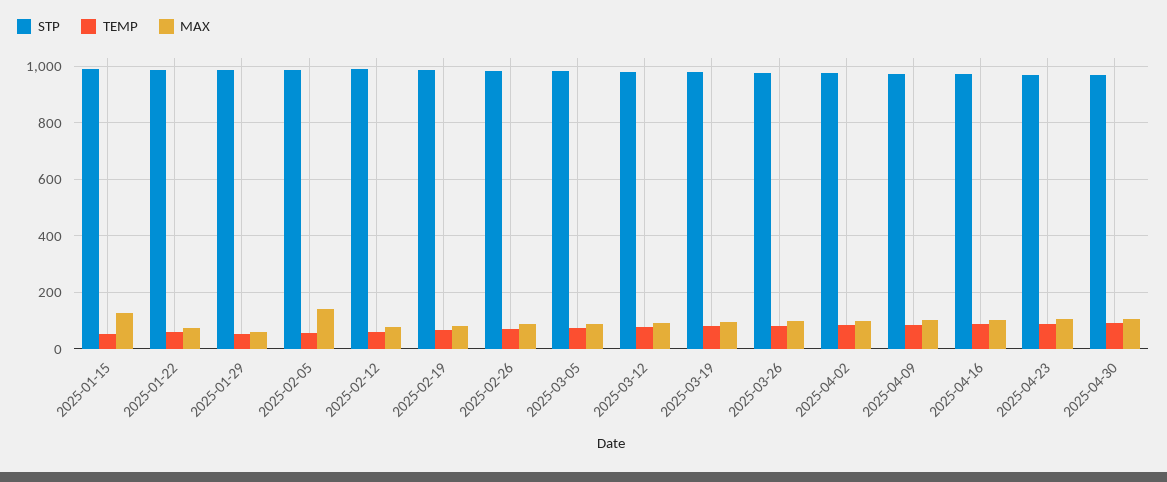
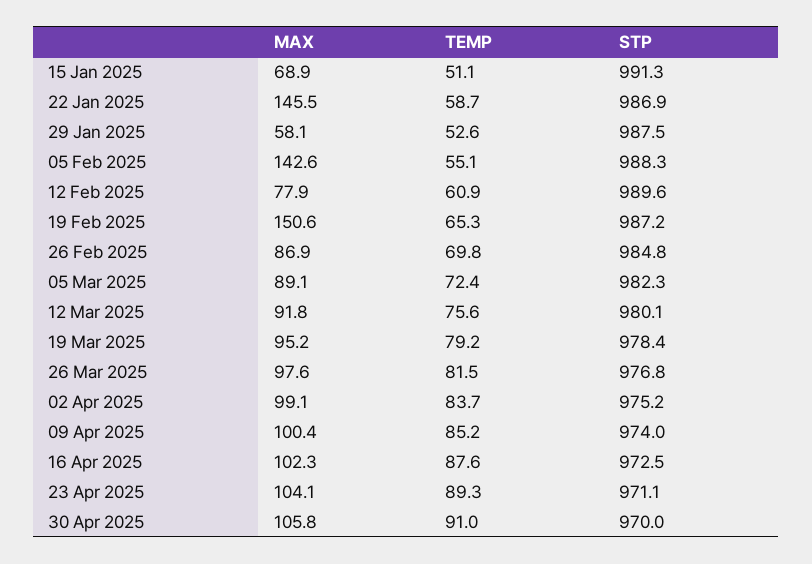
MAX, 2025-01-15: 125 -> 68.9
MAX, 2025-01-22: 75 -> 145.5
MAX, 2025-02-19: 75 -> 150.6

